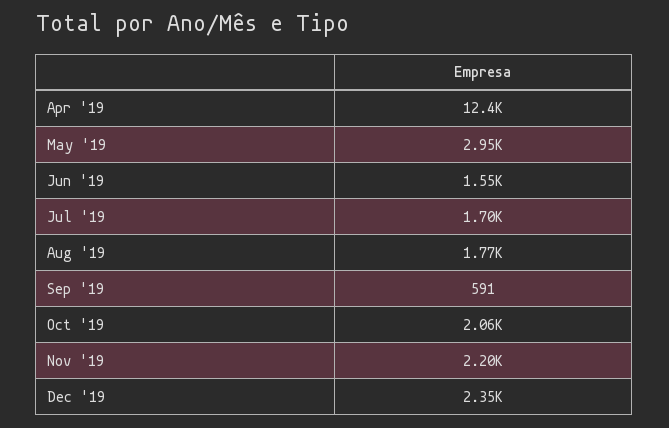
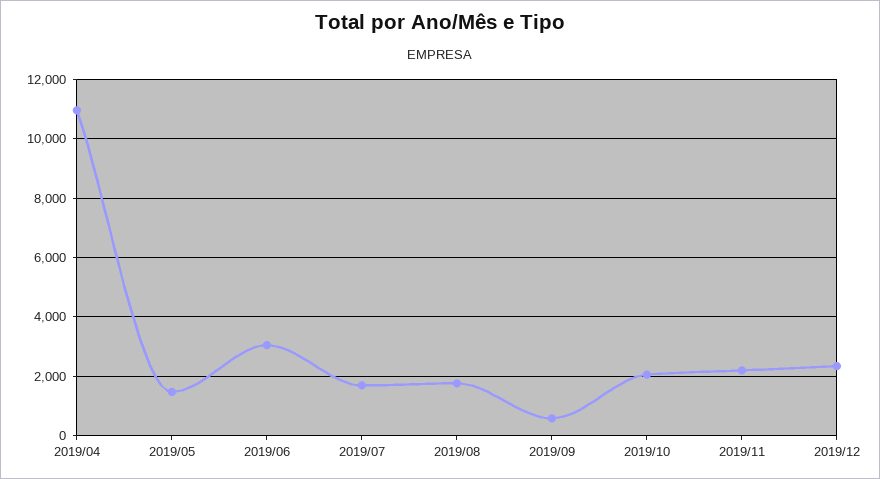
Apr '19: 12400 -> 11000
May '19: 2950 -> 1500
Jun '19: 1550 -> 3000

